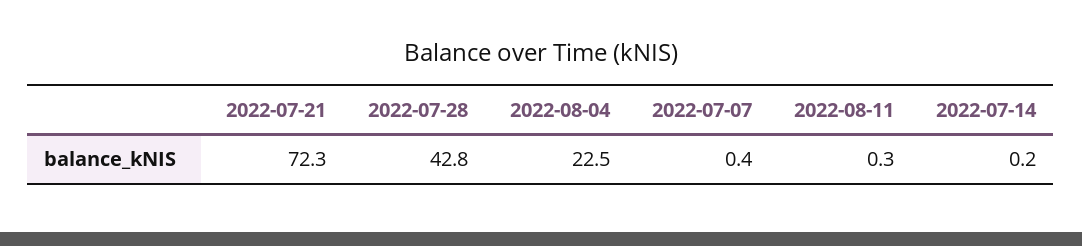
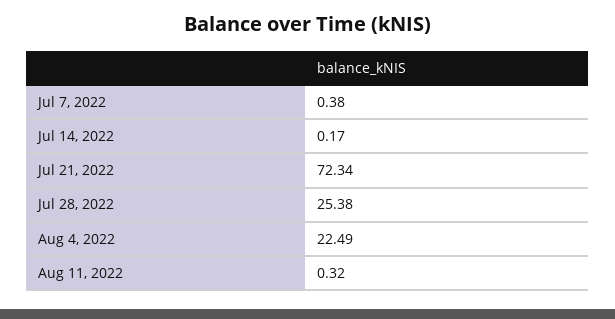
2022-07-28: 42.8 -> 25.38

